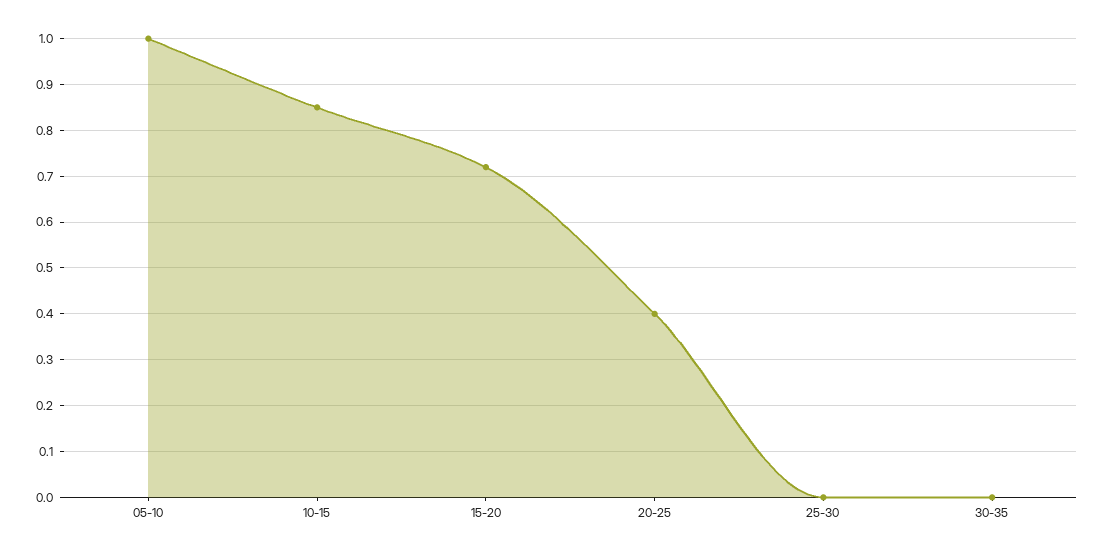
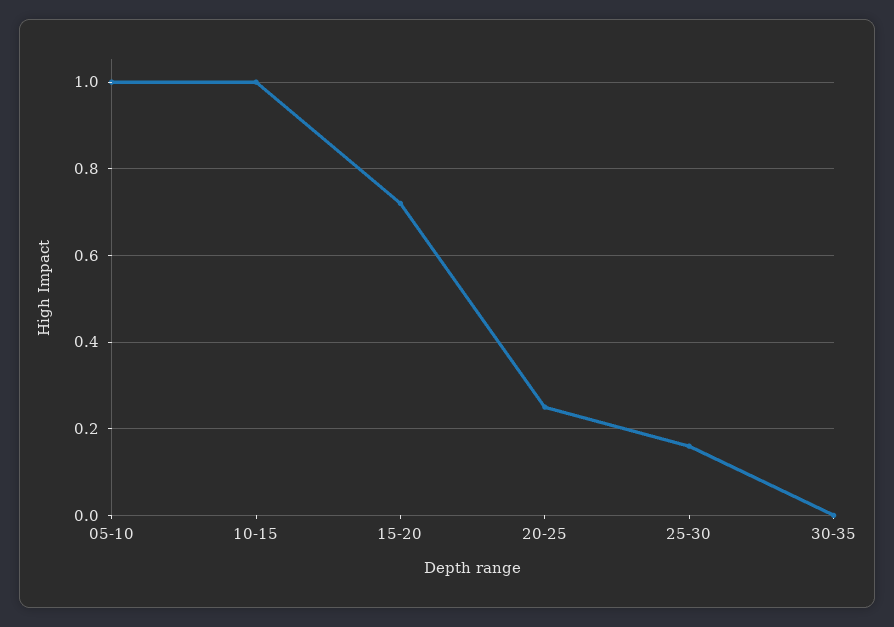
10-15: 0.85 -> 1
20-25: 0.4 -> 0.25
25-30: 0 -> 0.15

